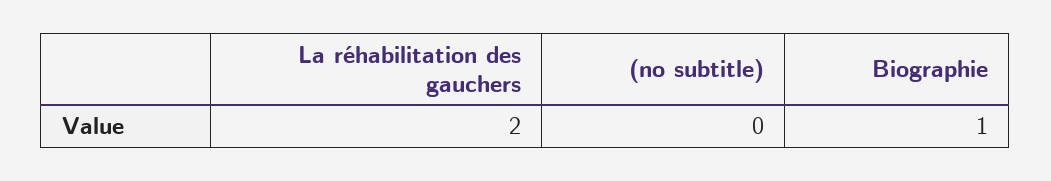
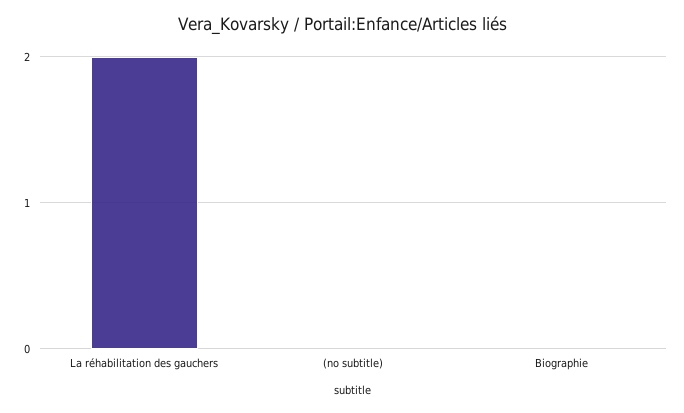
Biographie: 1 -> 0

